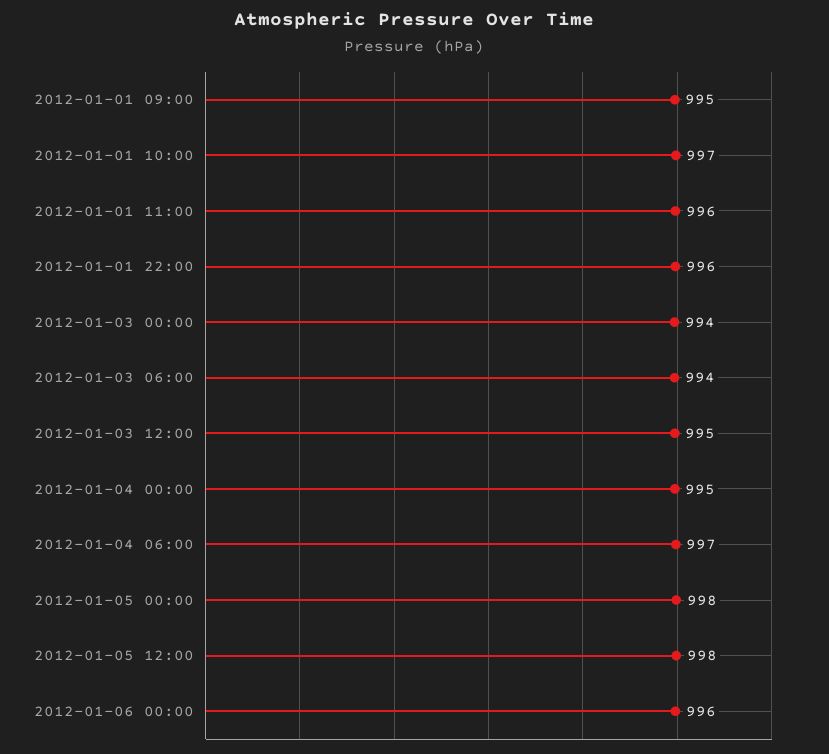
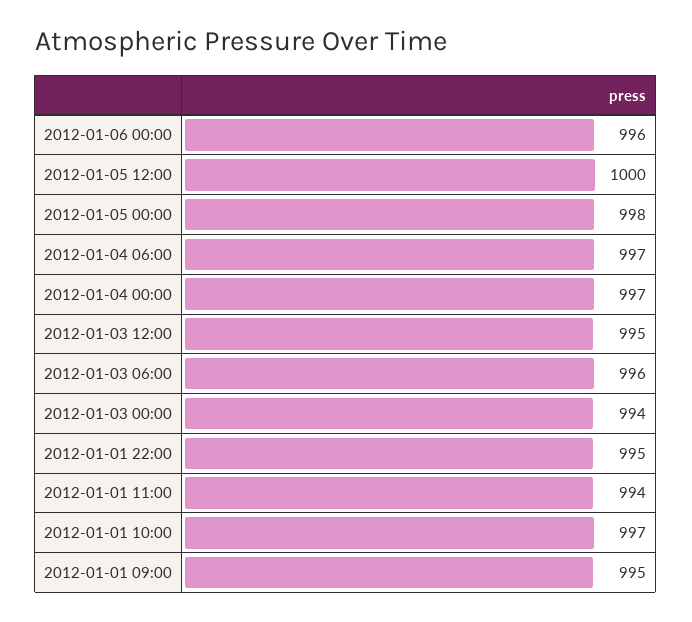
2012-01-01 11:00: 996 -> 994
2012-01-01 22:00: 996 -> 995
2012-01-03 06:00: 994 -> 996
2012-01-04 00:00: 995 -> 997
2012-01-05 12:00: 998 -> 1000

